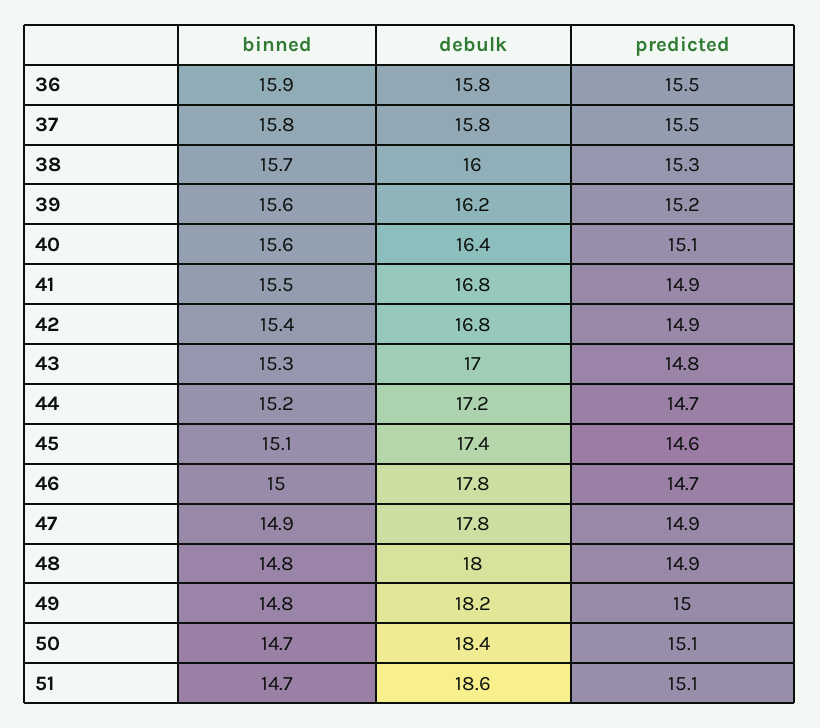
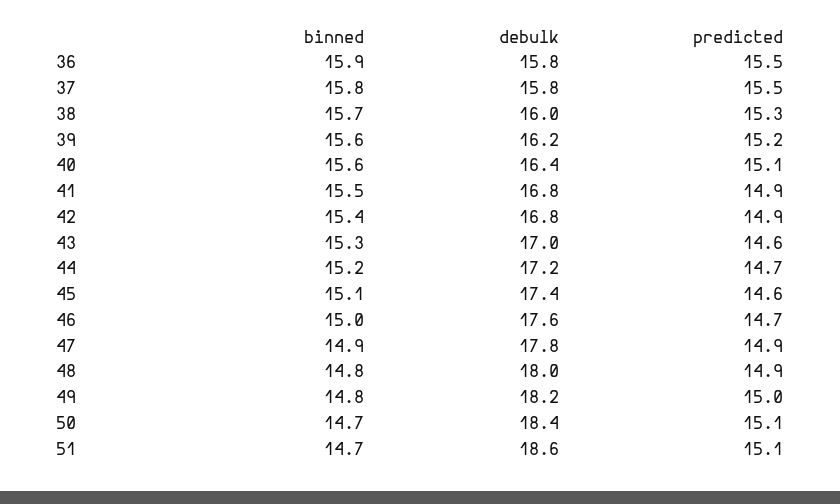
predicted, 43: 14.8 -> 14.6
debulk, 46: 17.8 -> 17.6

